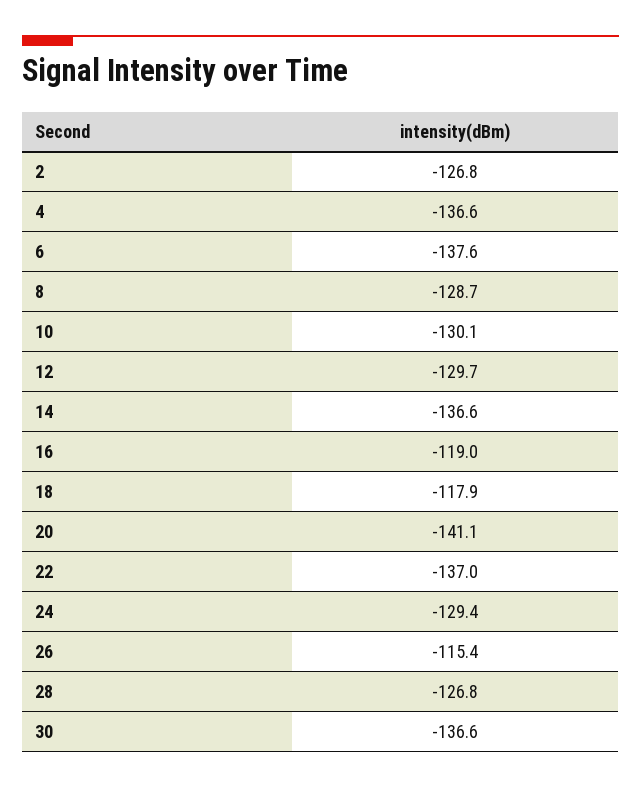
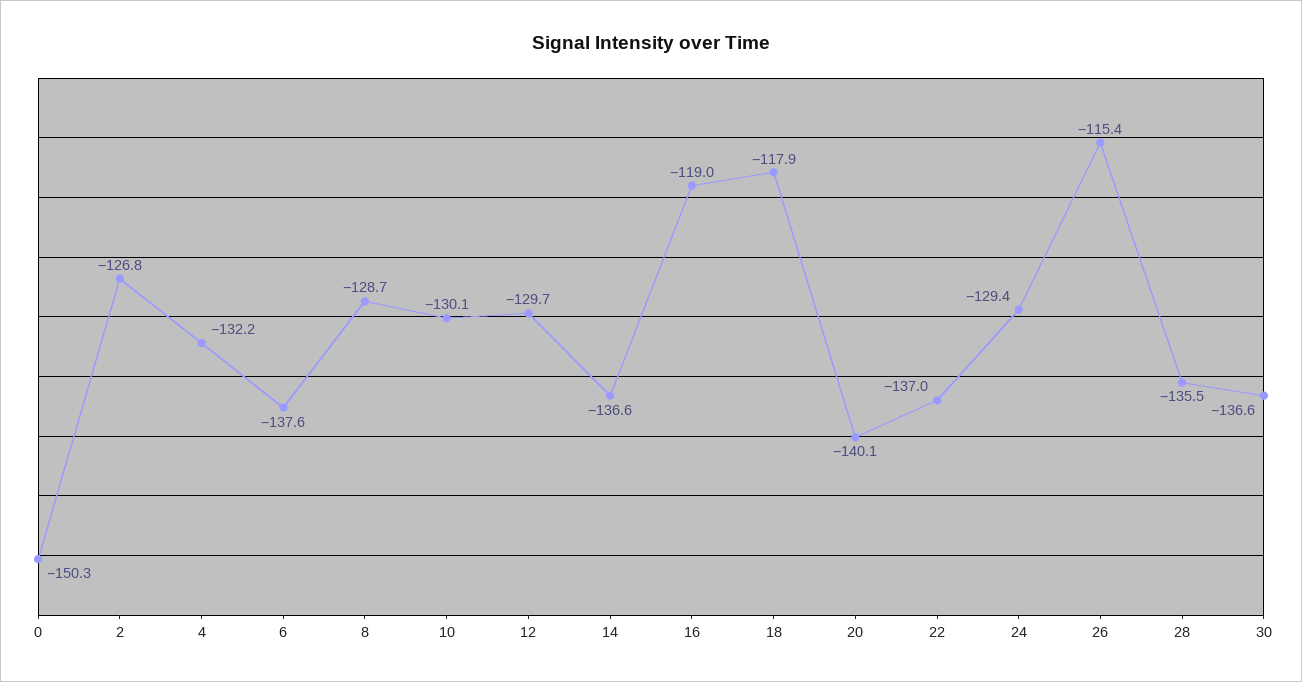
4: -136.6 -> -132.2
20: -141.1 -> -140.1
28: -126.8 -> -135.5
0: none -> -150.3

